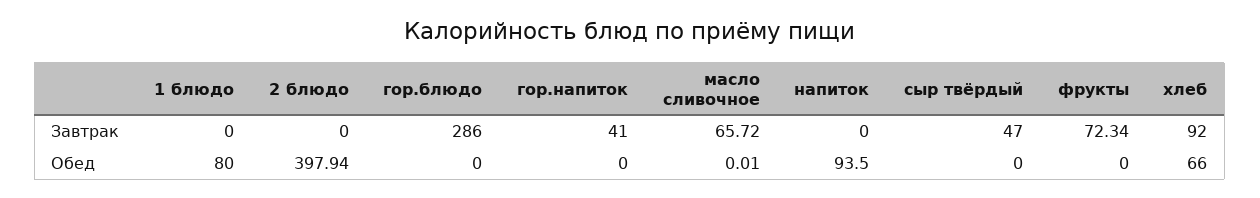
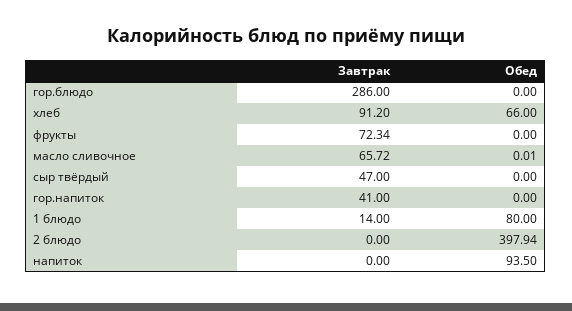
1 блюдо, Завтрак: 0 -> 14
хлеб, Завтрак: 92 -> 91.2

